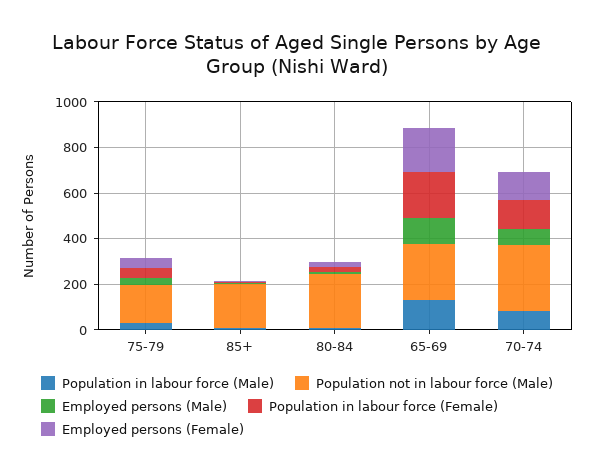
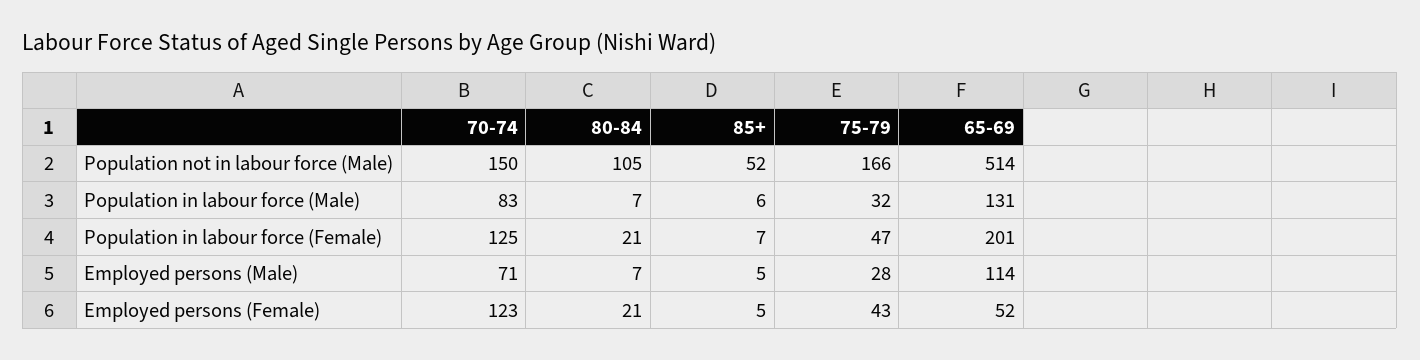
Population not in labour force (Male), 85+: 200 -> 52
Population not in labour force (Male), 80-84: 250 -> 105
Population not in labour force (Male), 65-69: 250 -> 514
Employed persons (Female), 65-69: 200 -> 52
Population not in labour force (Male), 70-74: 300 -> 150

